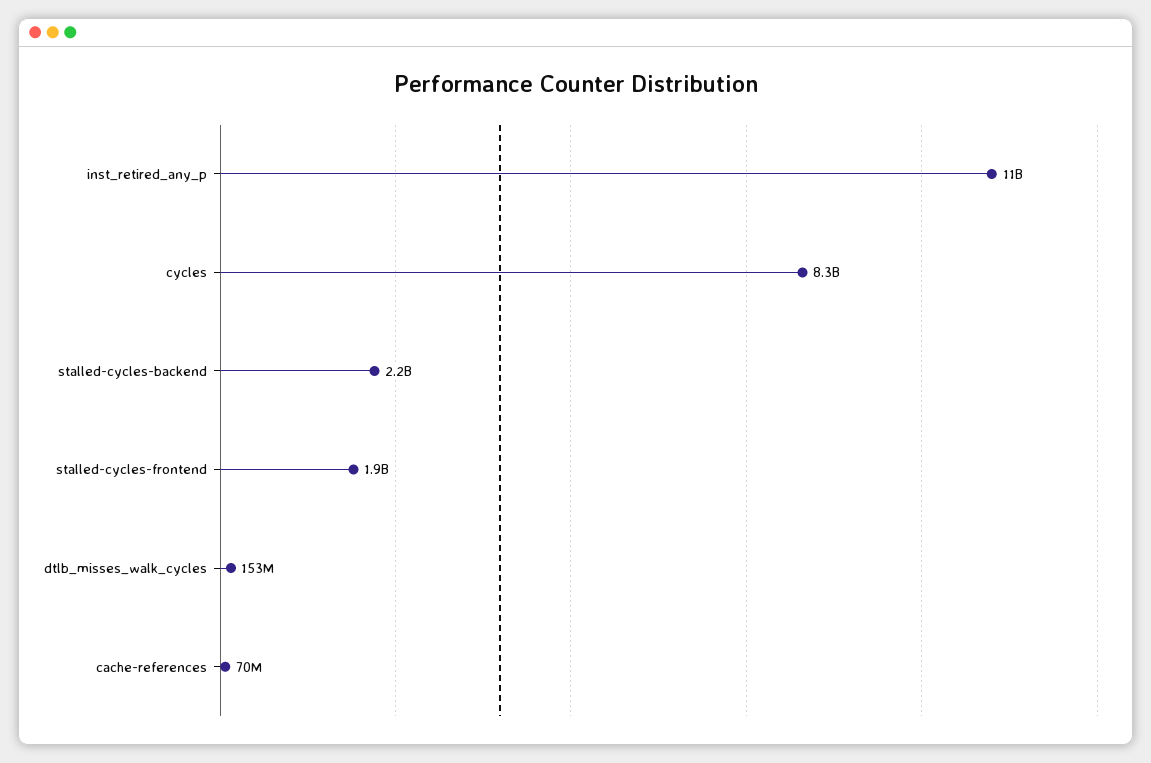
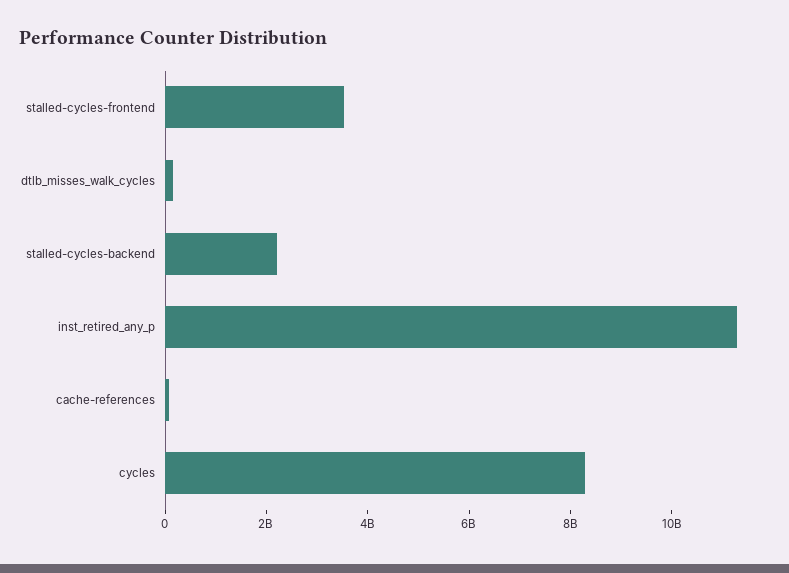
stalled-cycles-frontend: 1900000000 -> 3500000000

